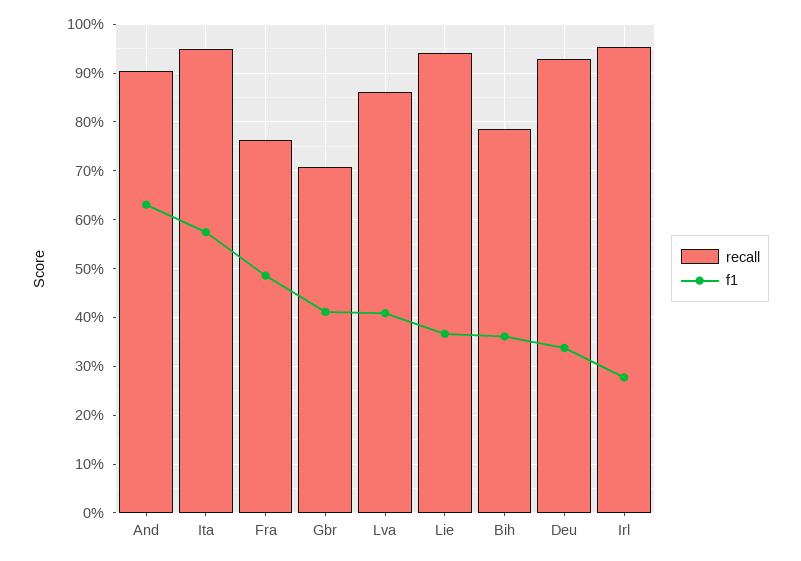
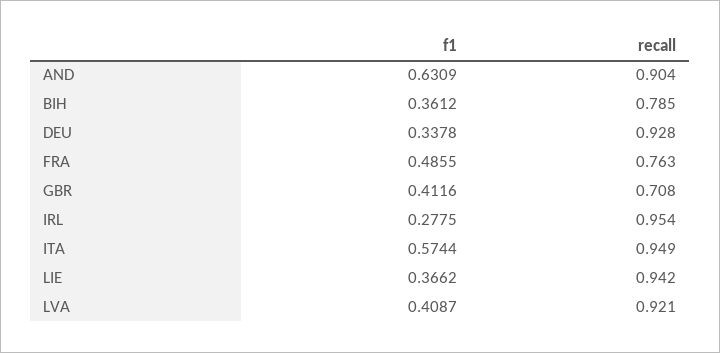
recall, Lva: 0.86 -> 0.921

